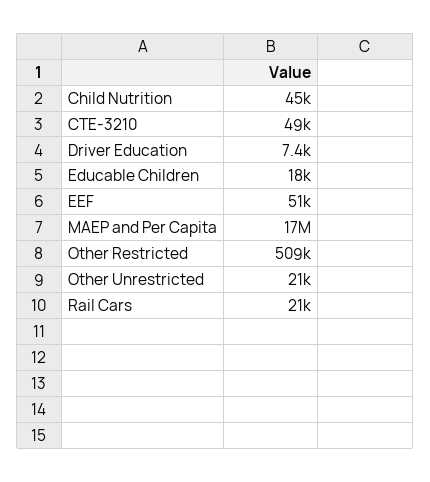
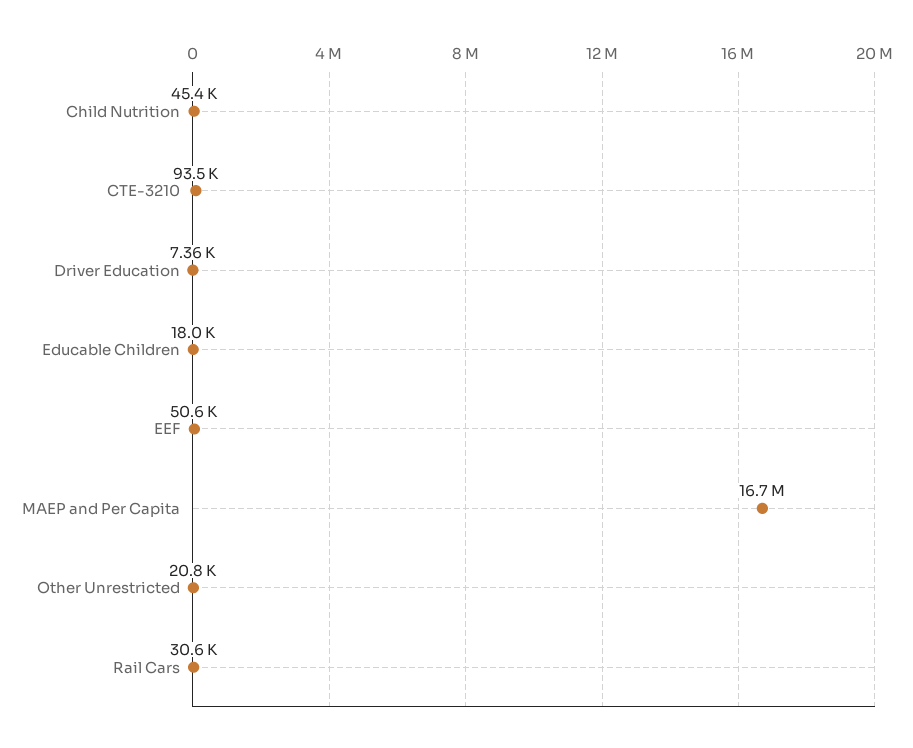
CTE-3210: 49000 -> 93500
Other Restricted: 509000 -> none
Rail Cars: 21000 -> 30600

